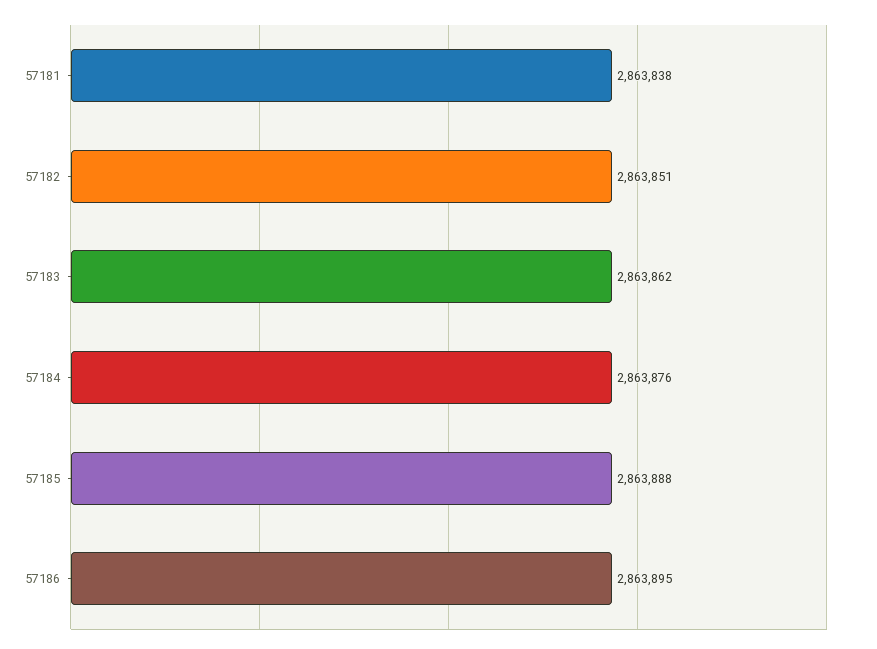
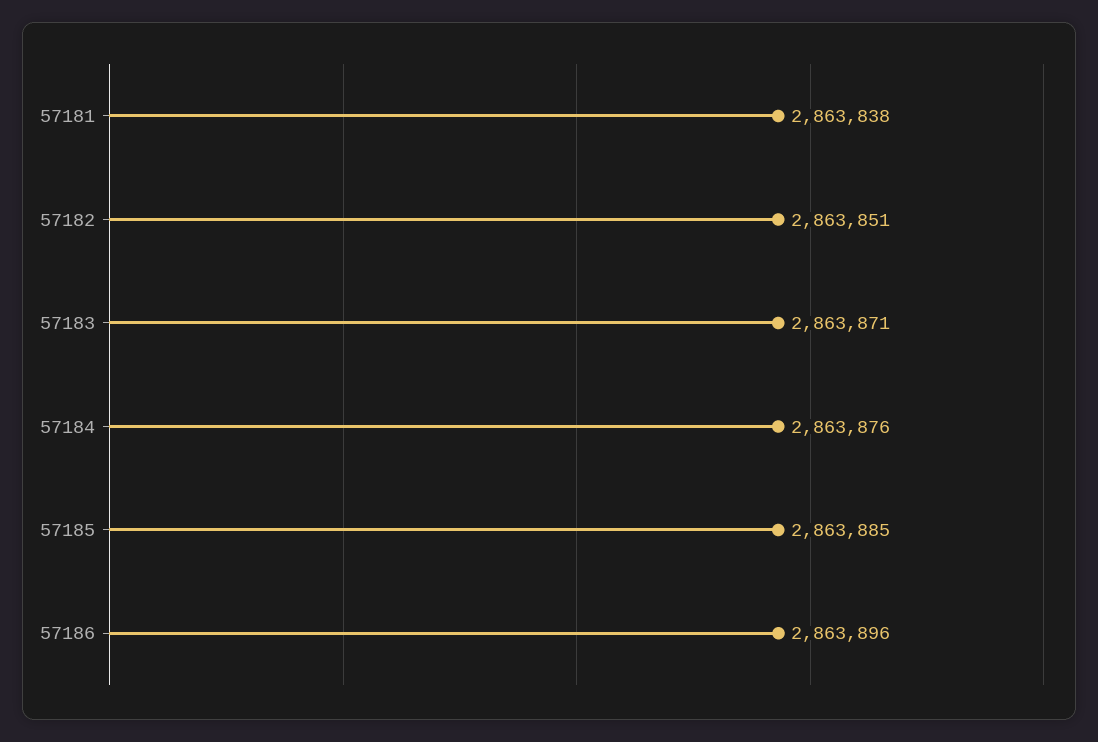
57183: 2863862 -> 2863871
57185: 2863888 -> 2863885
57186: 2863895 -> 2863896

